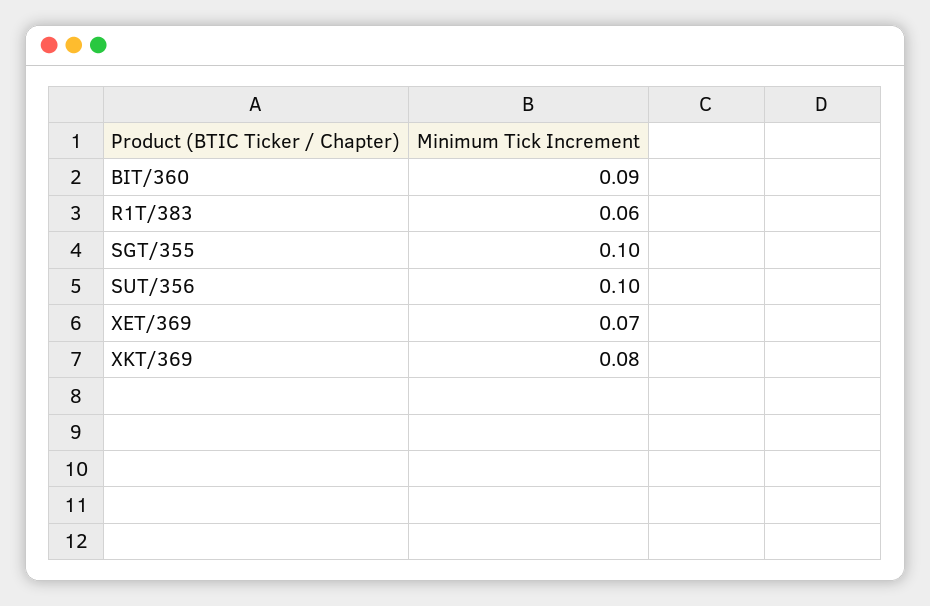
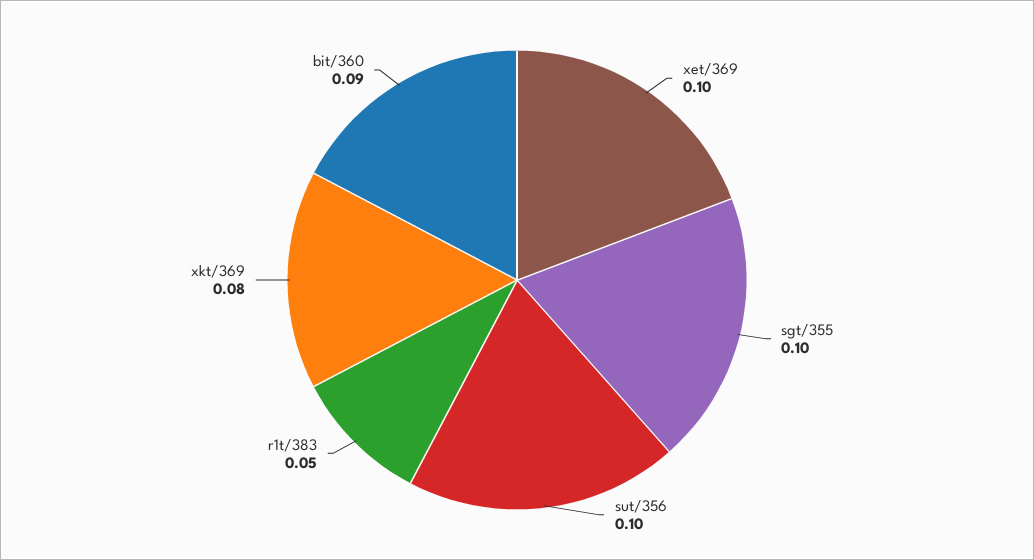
R1T/383: 0.06 -> 0.05
XET/369: 0.07 -> 0.1

